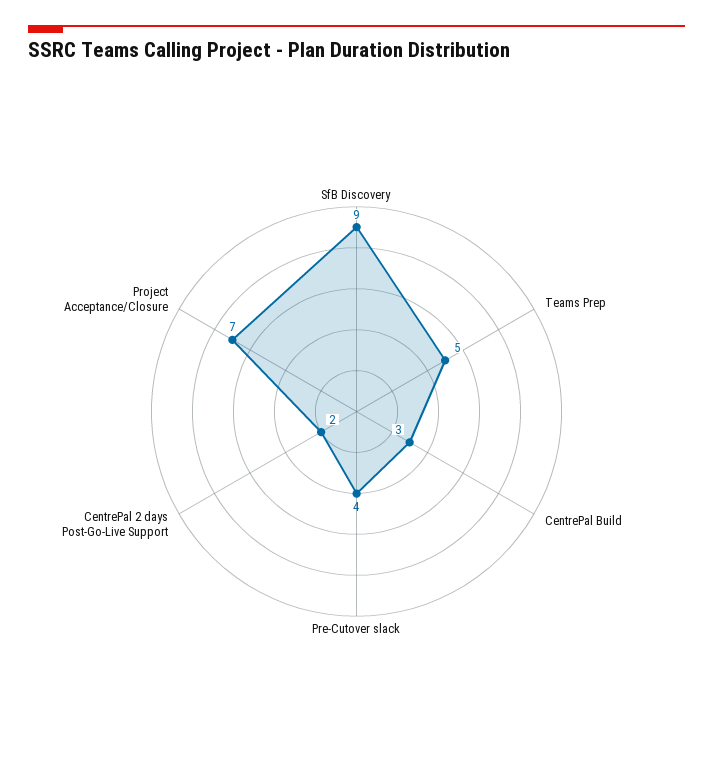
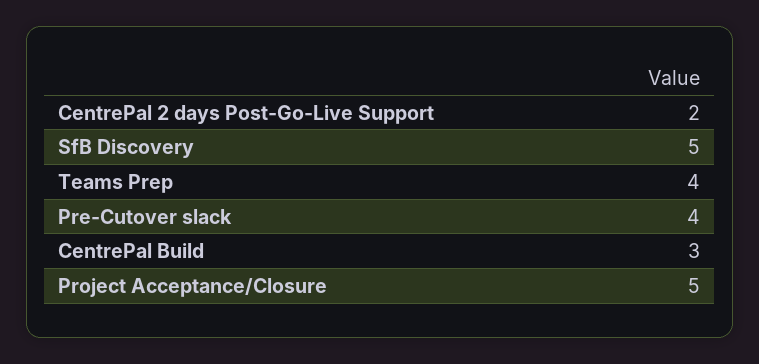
SfB Discovery: 9 -> 5
Teams Prep: 5 -> 4
Project Acceptance/Closure: 7 -> 5

